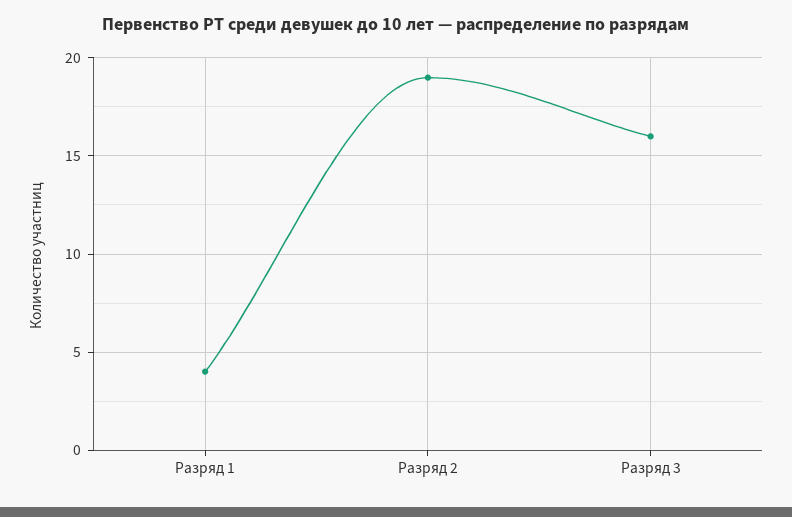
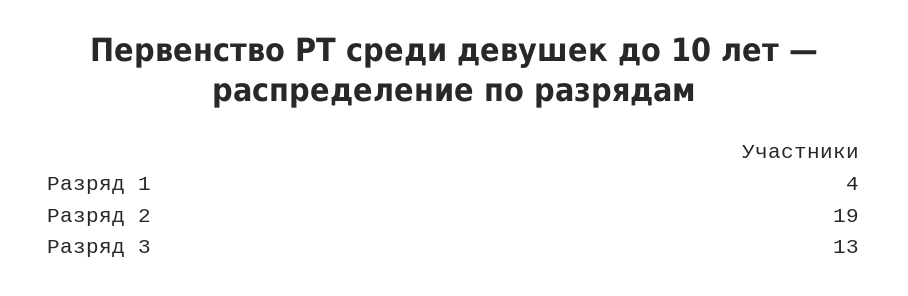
Разряд 3: 16 -> 13

